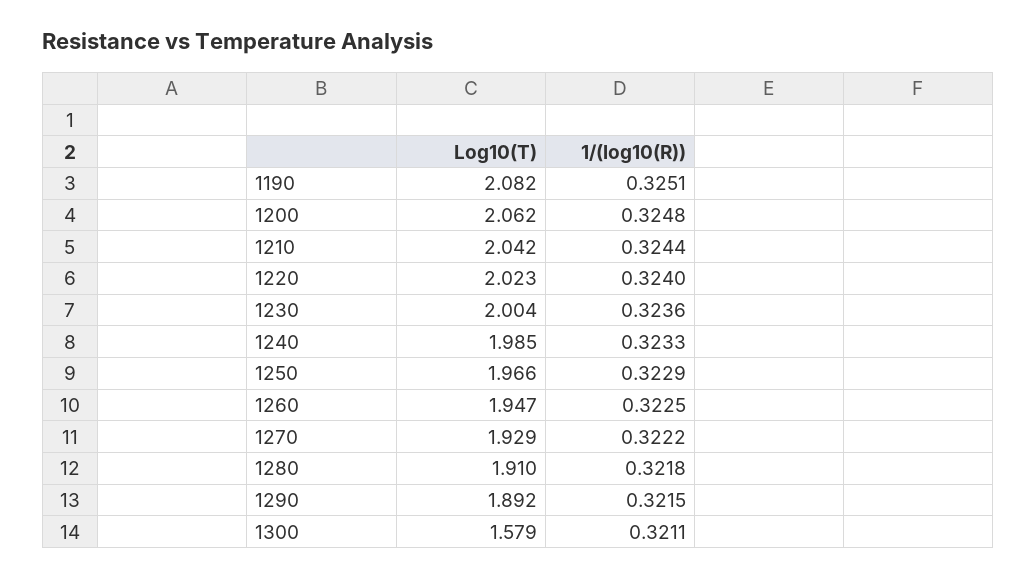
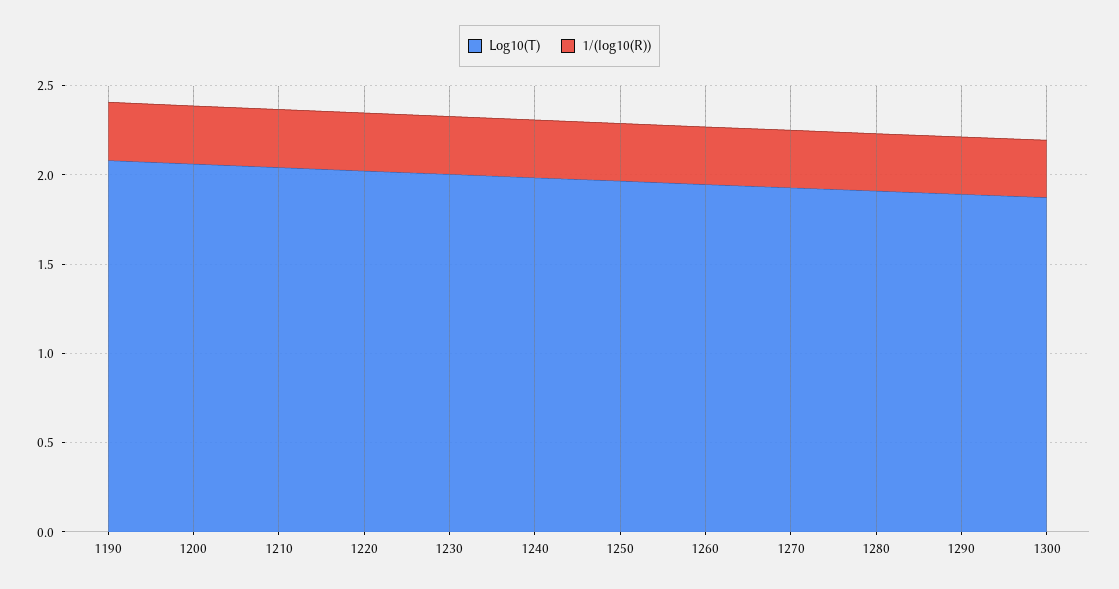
Log10(T), 1300: 1.579 -> 1.9

